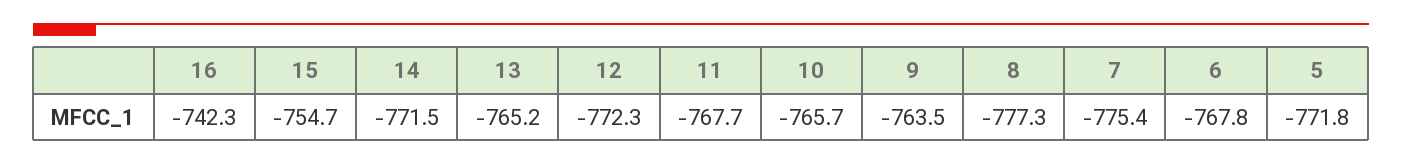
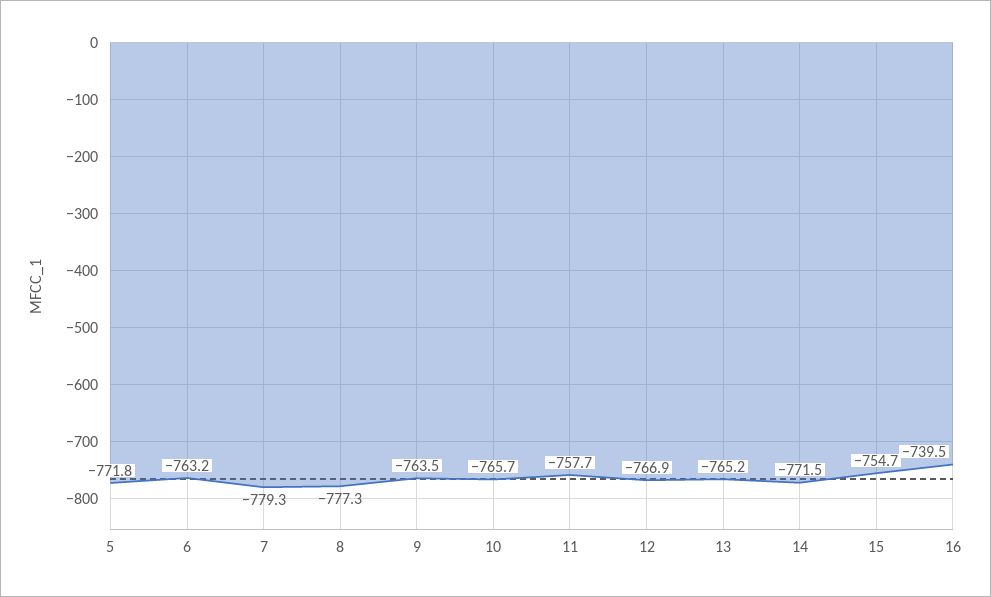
16: -742.3 -> -739.5
12: -772.3 -> -766.9
11: -767.7 -> -757.7
7: -775.4 -> -779.3
6: -767.8 -> -763.2

